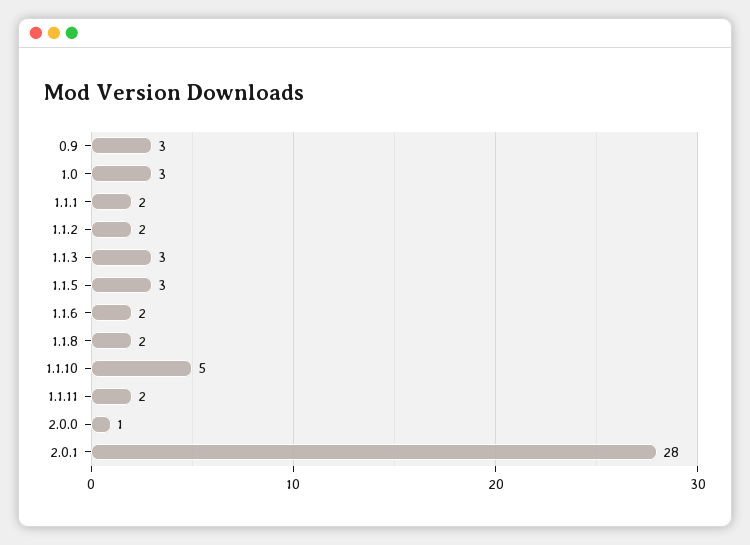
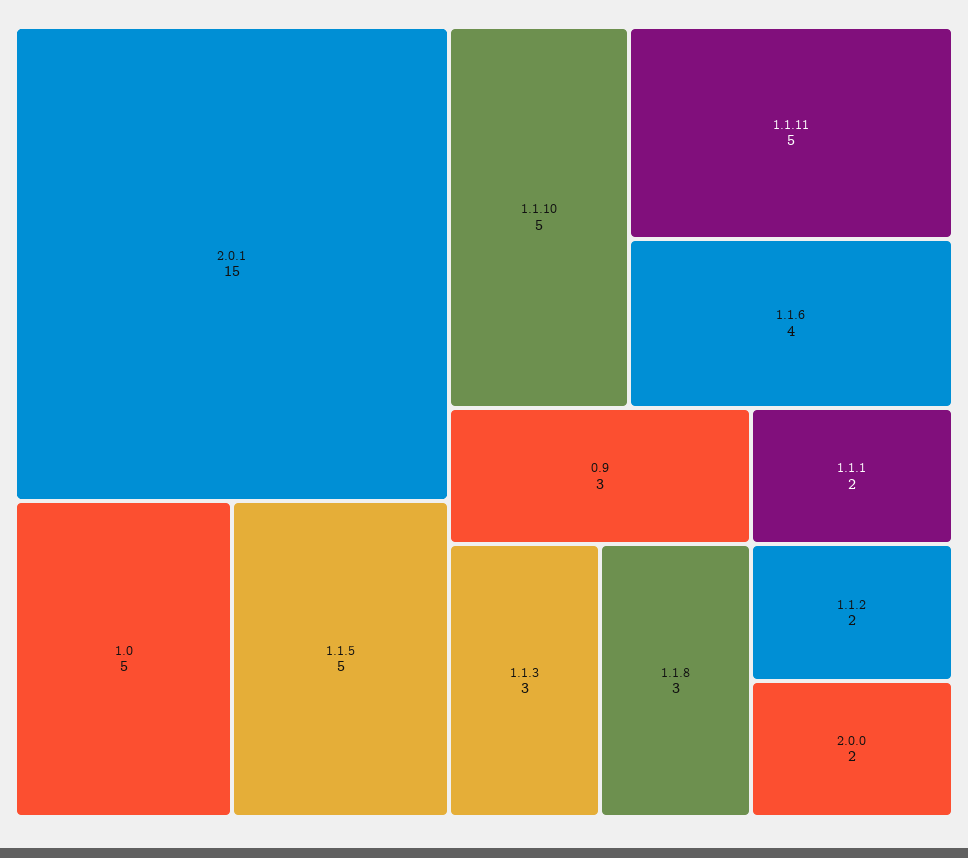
1.0: 3 -> 5
1.1.5: 3 -> 5
1.1.6: 2 -> 4
1.1.8: 2 -> 3
1.1.11: 2 -> 5
2.0.0: 1 -> 2
2.0.1: 28 -> 15

